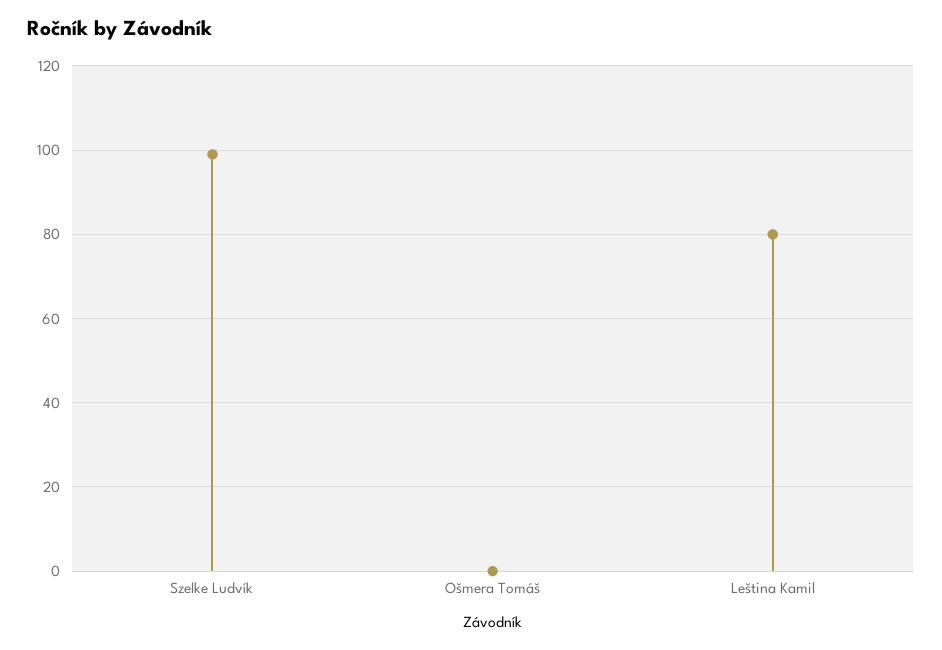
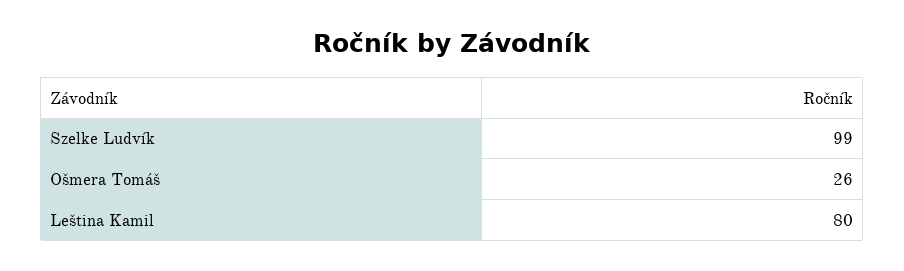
Ošmera Tomáš: 0 -> 26

